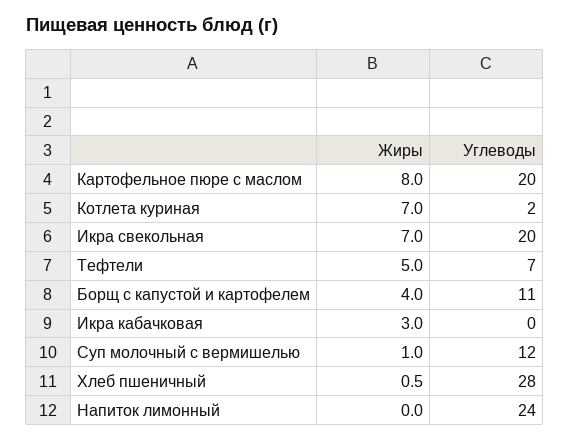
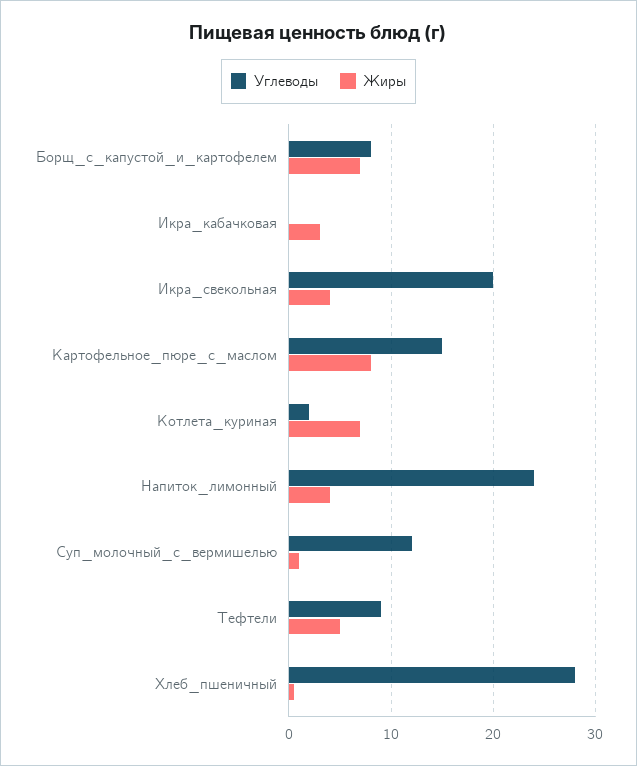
Углеводы, Картофельное пюре с маслом: 20 -> 15
Жиры, Икра свекольная: 7 -> 4
Углеводы, Тефтели: 7 -> 9
Жиры, Борщ с капустой и картофелем: 4 -> 7
Углеводы, Борщ с капустой и картофелем: 11 -> 8
Жиры, Напиток лимонный: 0 -> 4

